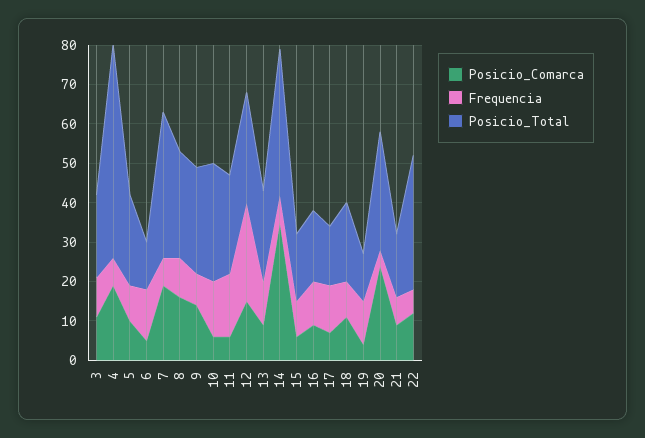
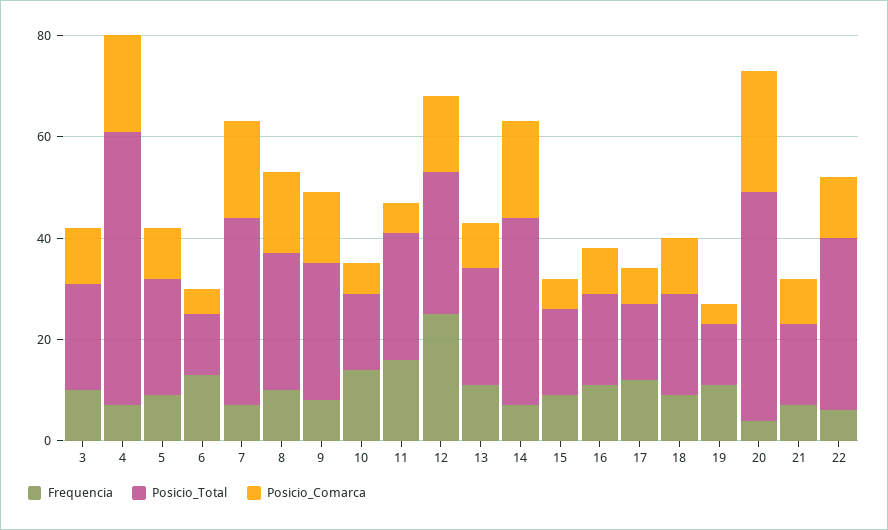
Posicio_Total, 10: 30 -> 15
Posicio_Comarca, 14: 35 -> 20
Posicio_Total, 20: 30 -> 45

